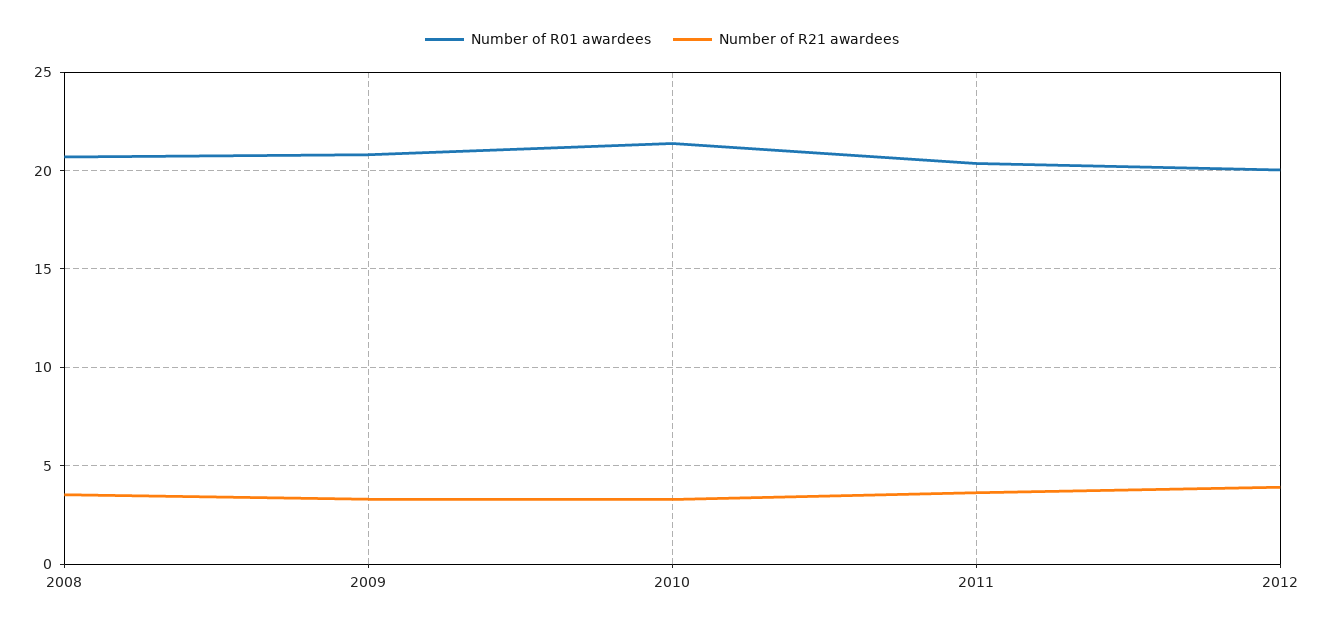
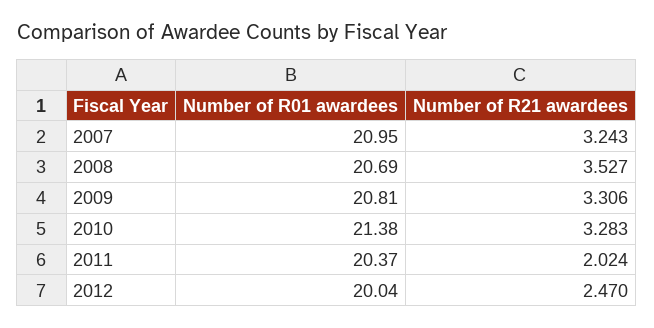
Number of R21 awardees, 2011: 3.5 -> 2.024
Number of R21 awardees, 2012: 4 -> 2.47
Number of R01 awardees, 2007: none -> 20.95
Number of R21 awardees, 2007: none -> 3.243

